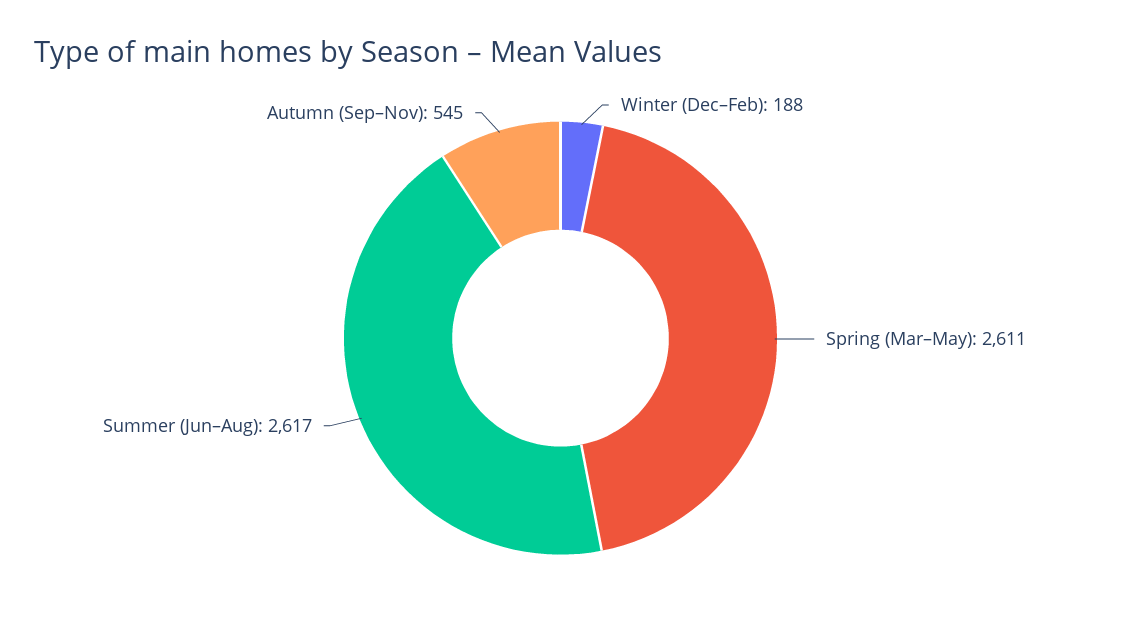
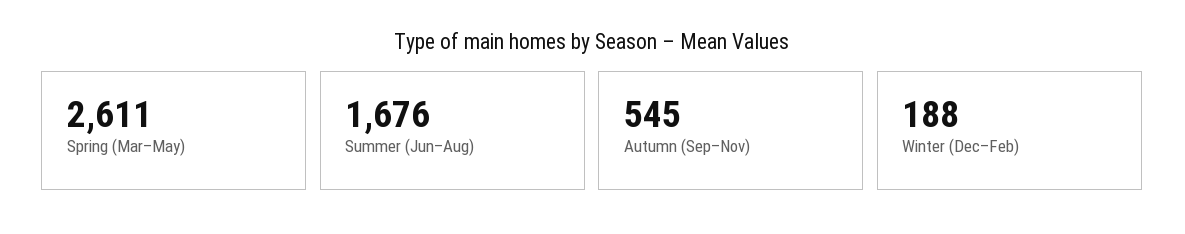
Summer (Jun–Aug): 2617 -> 1676

